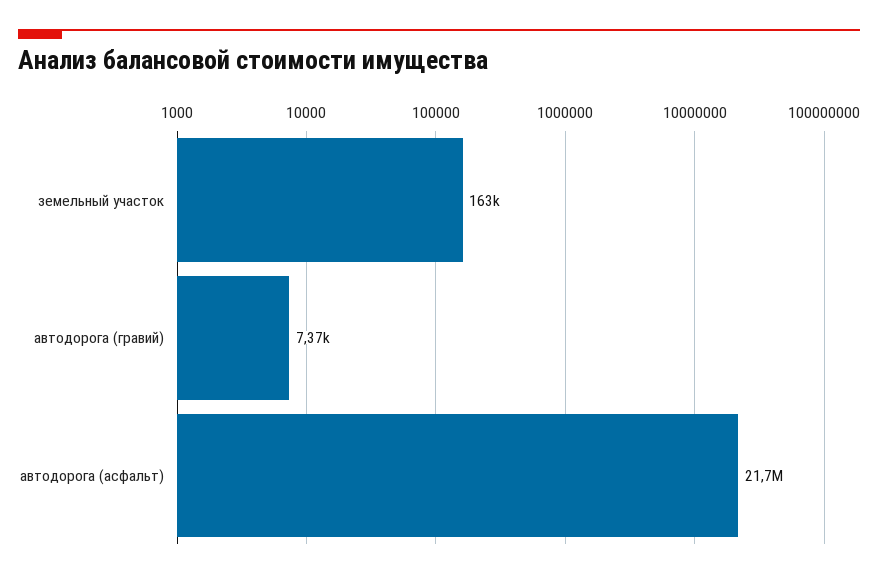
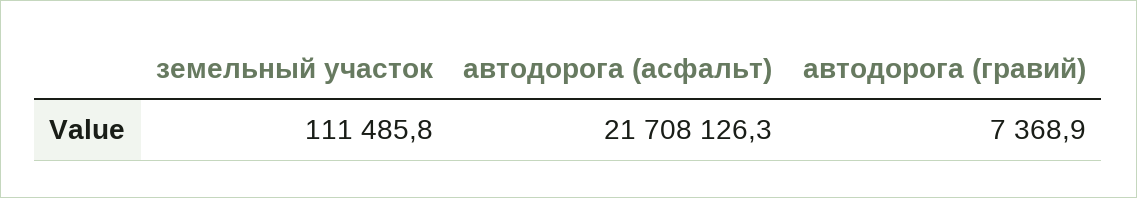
земельный участок: 163000 -> 111485.8

